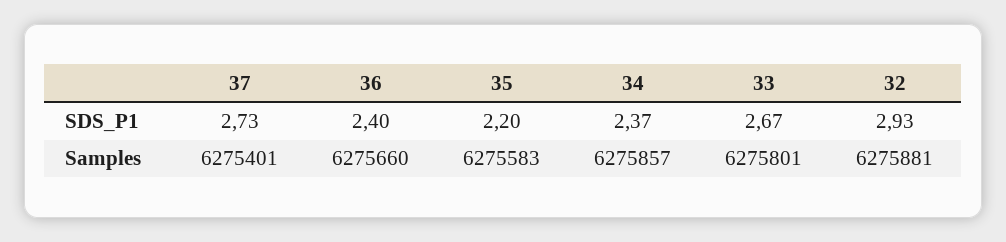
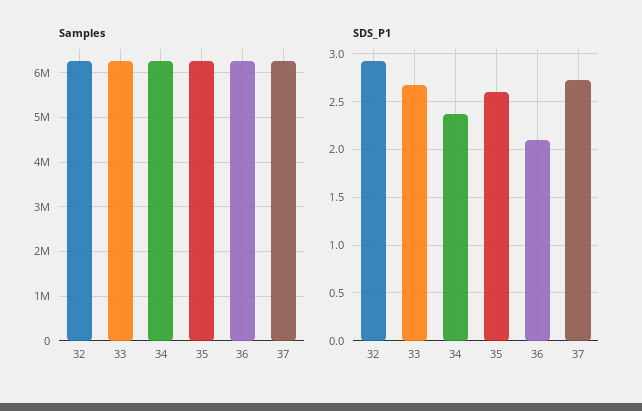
SDS_P1, 36: 2.4 -> 2.1
SDS_P1, 35: 2.2 -> 2.6

